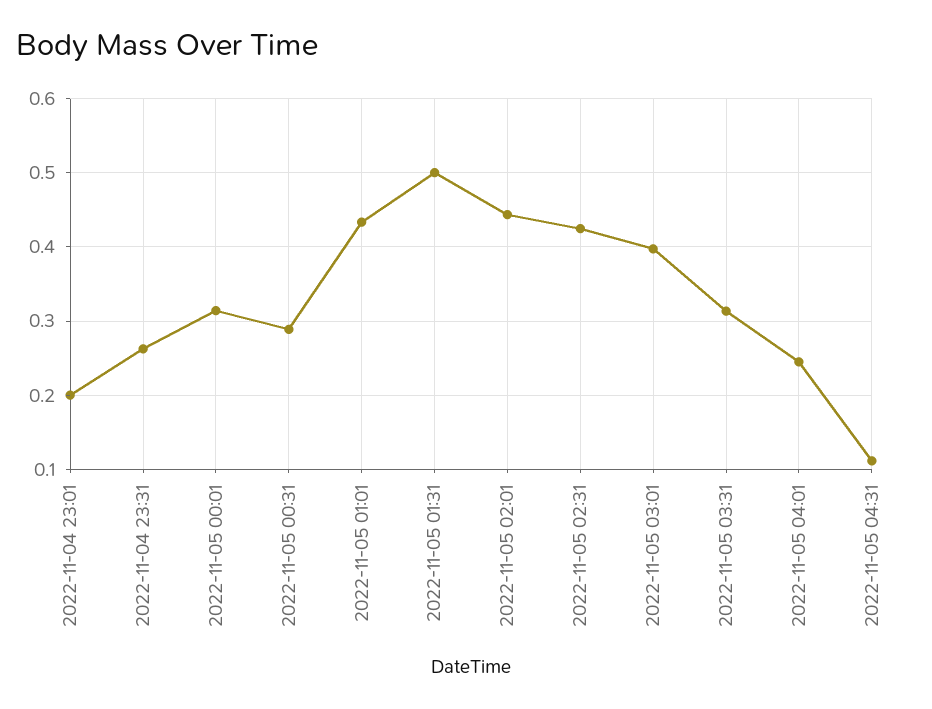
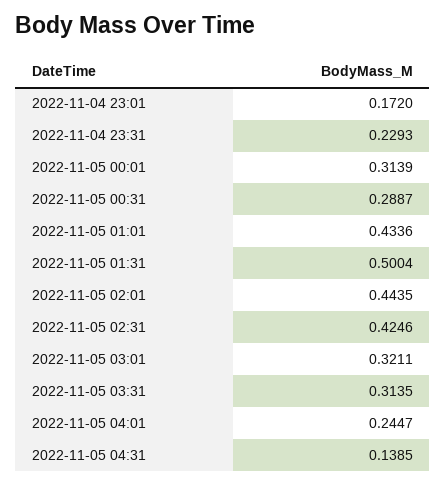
2022-11-04 23:01: 0.2 -> 0.172
2022-11-04 23:31: 0.26 -> 0.2293
2022-11-05 03:01: 0.4 -> 0.3211
2022-11-05 04:31: 0.11 -> 0.1385

